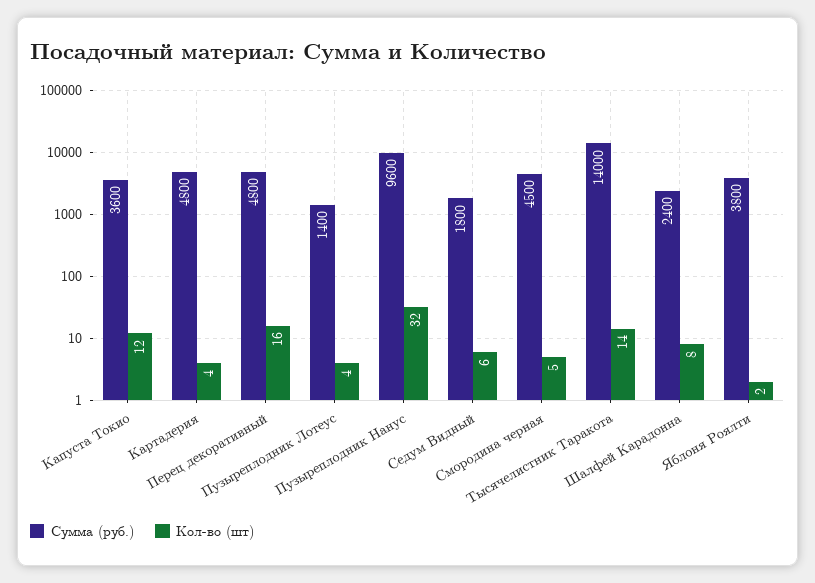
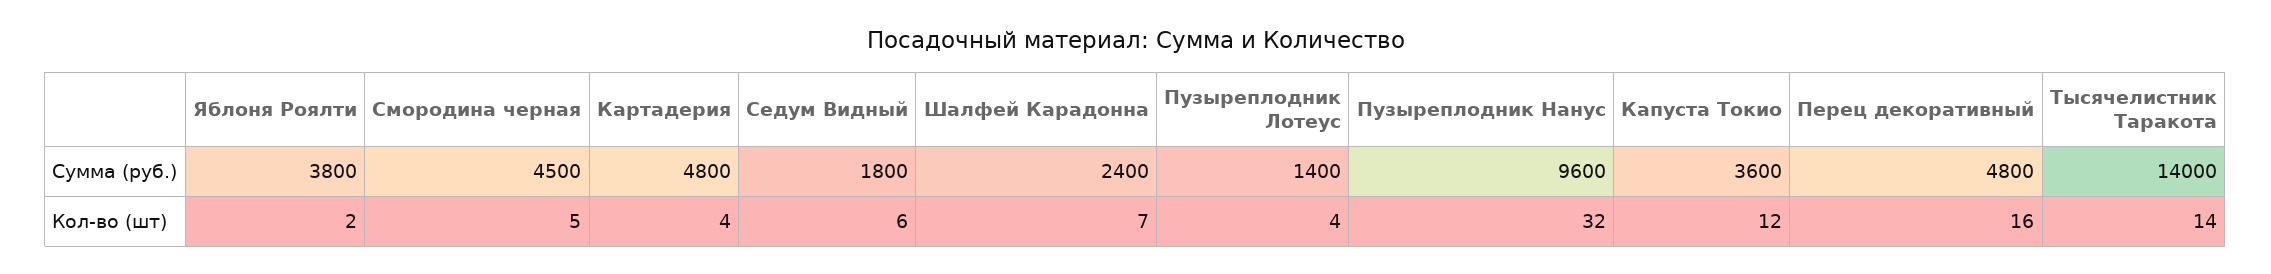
Кол-во (шт), Шалфей Карадонна: 8 -> 7

